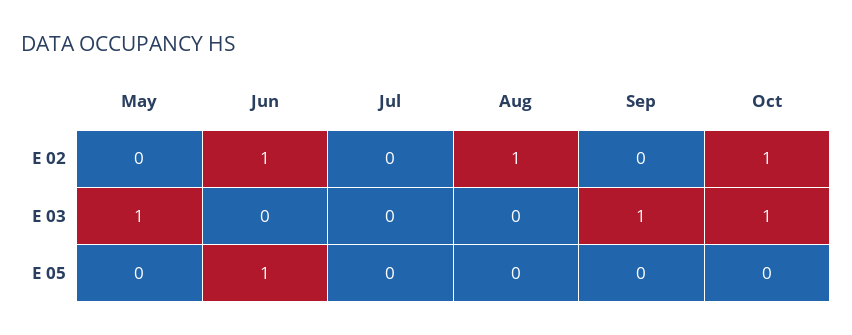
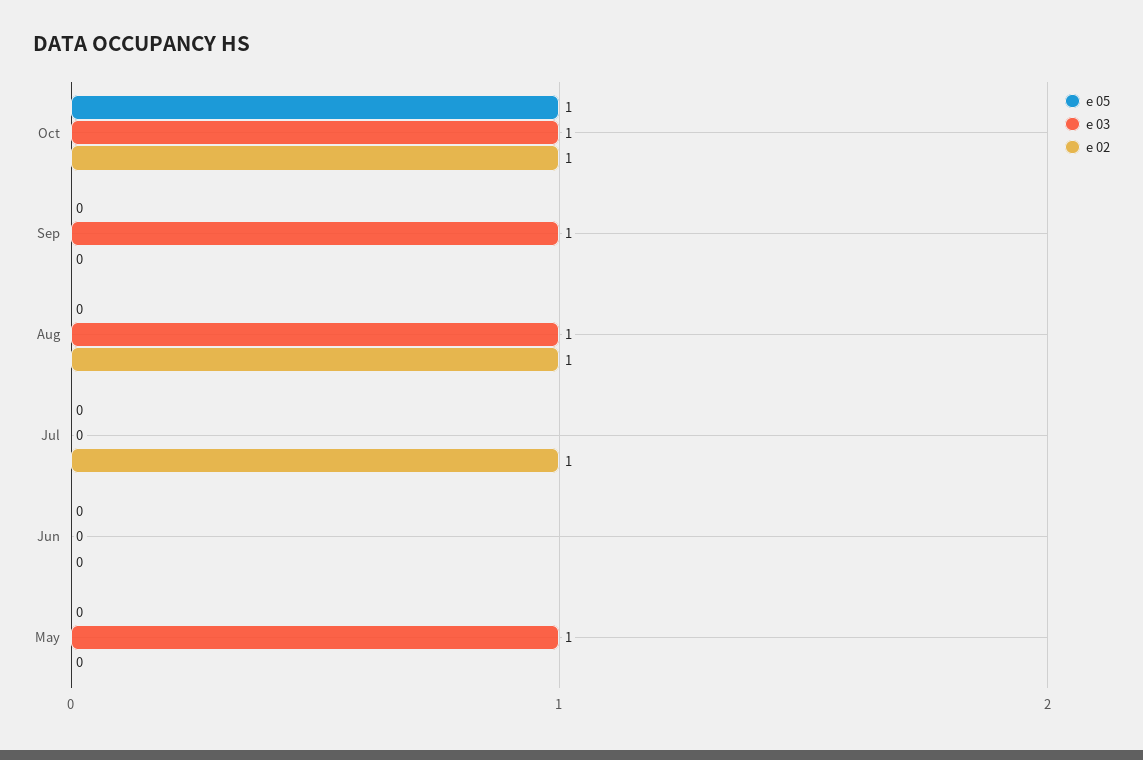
E 02, Jun: 1 -> 0
E 02, Jul: 0 -> 1
E 03, Aug: 0 -> 1
E 05, Jun: 1 -> 0
E 05, Oct: 0 -> 1

